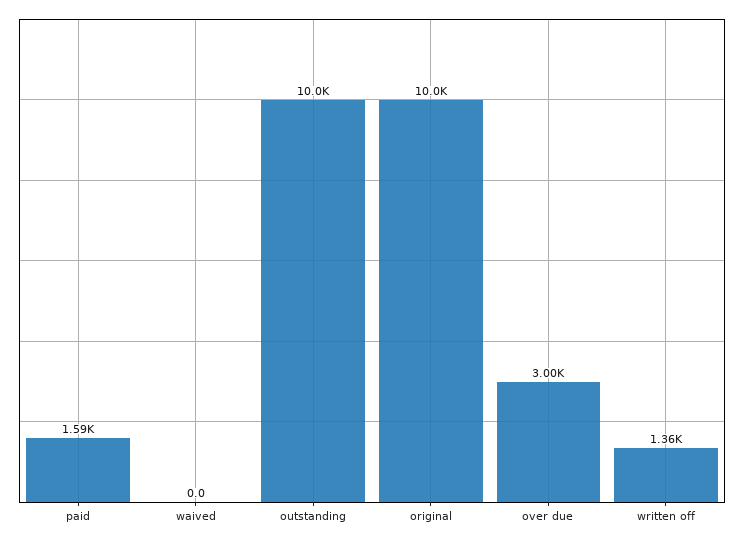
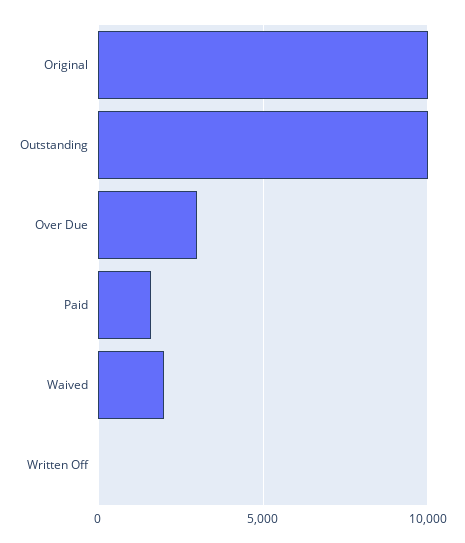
waived: 0 -> 2000
written off: 1360 -> 0

